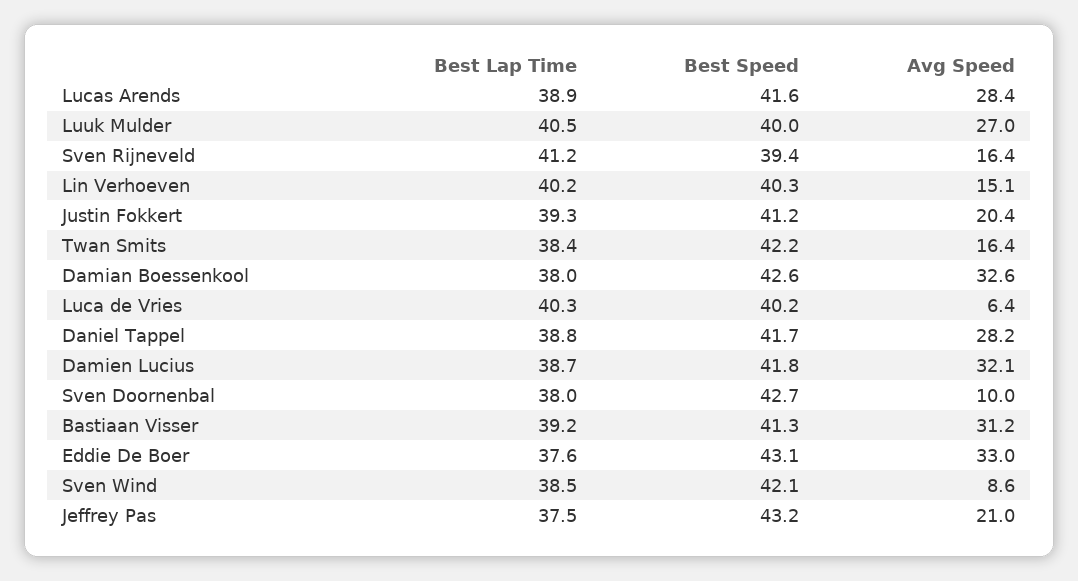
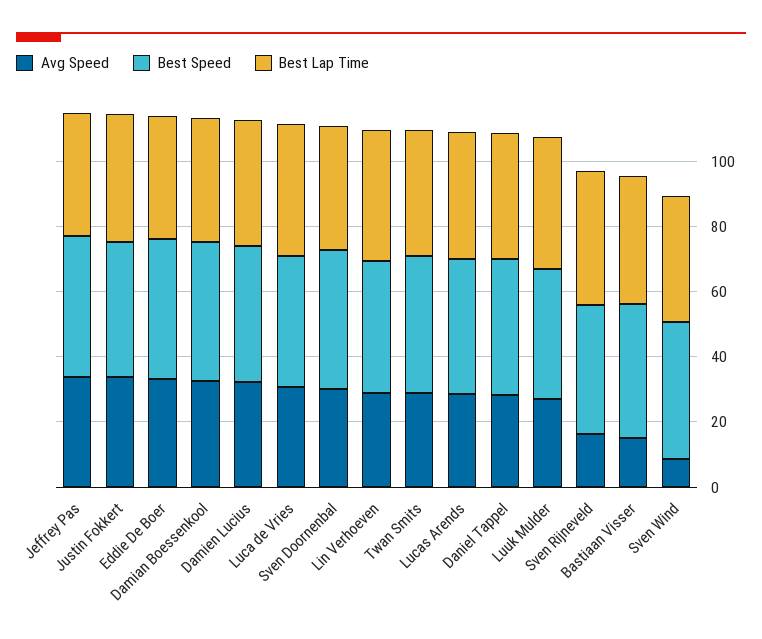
Avg Speed, Lin Verhoeven: 15.1 -> 30
Avg Speed, Justin Fokkert: 20.4 -> 35
Avg Speed, Twan Smits: 16.4 -> 30
Avg Speed, Luca de Vries: 6.4 -> 30
Avg Speed, Sven Doornenbal: 10 -> 30
Avg Speed, Bastiaan Visser: 31.2 -> 15
Avg Speed, Jeffrey Pas: 21 -> 35

